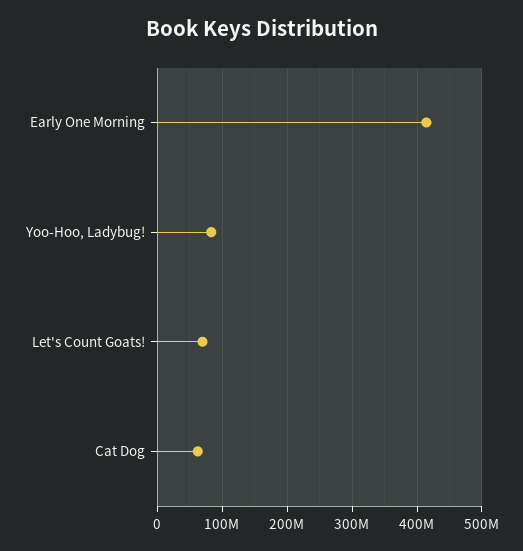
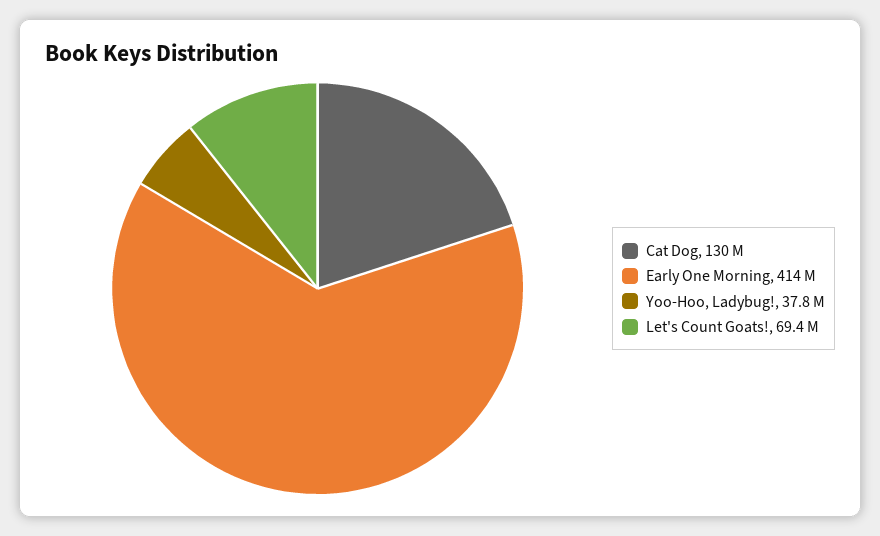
Yoo-Hoo, Ladybug!: 80000000 -> 37800000
Cat Dog: 60000000 -> 130000000

